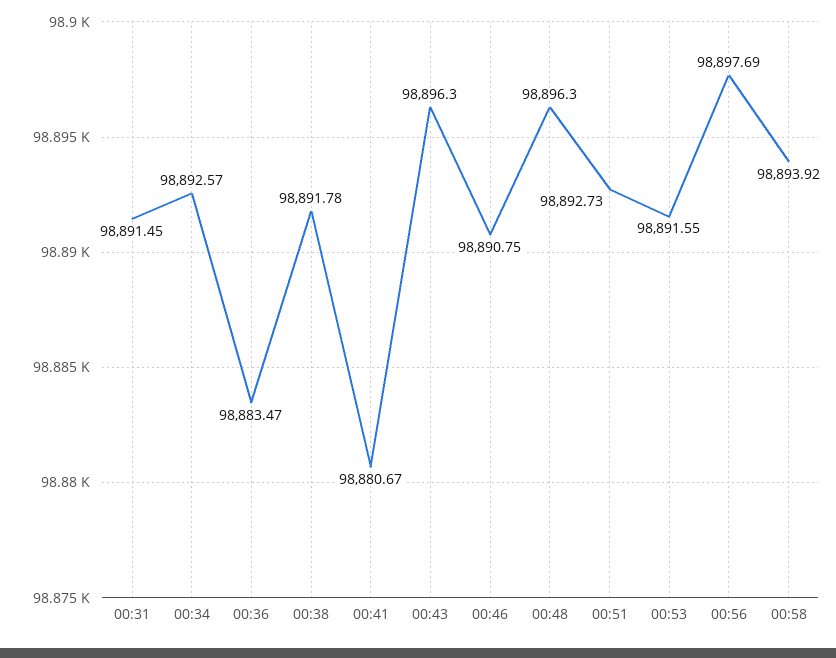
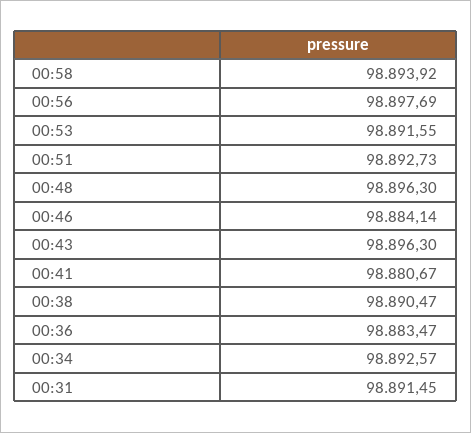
00:38: 98891.78 -> 98890.47
00:46: 98890.75 -> 98884.14

